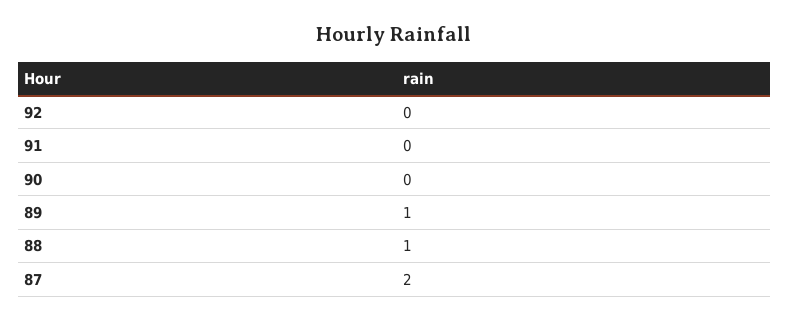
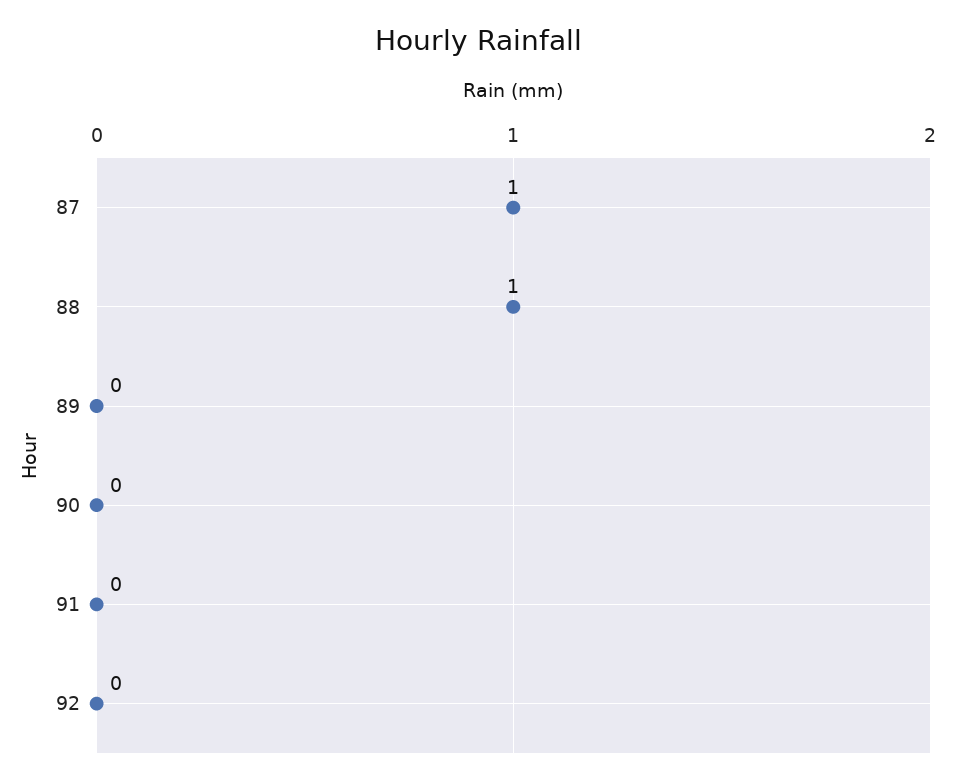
89: 1 -> 0
87: 2 -> 1

